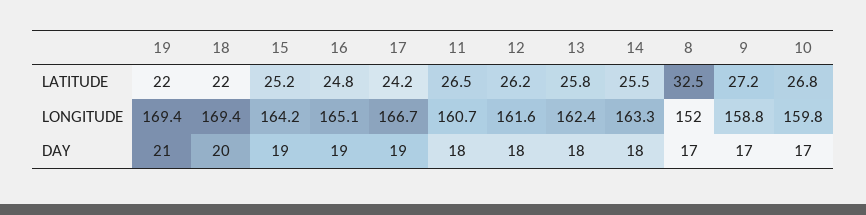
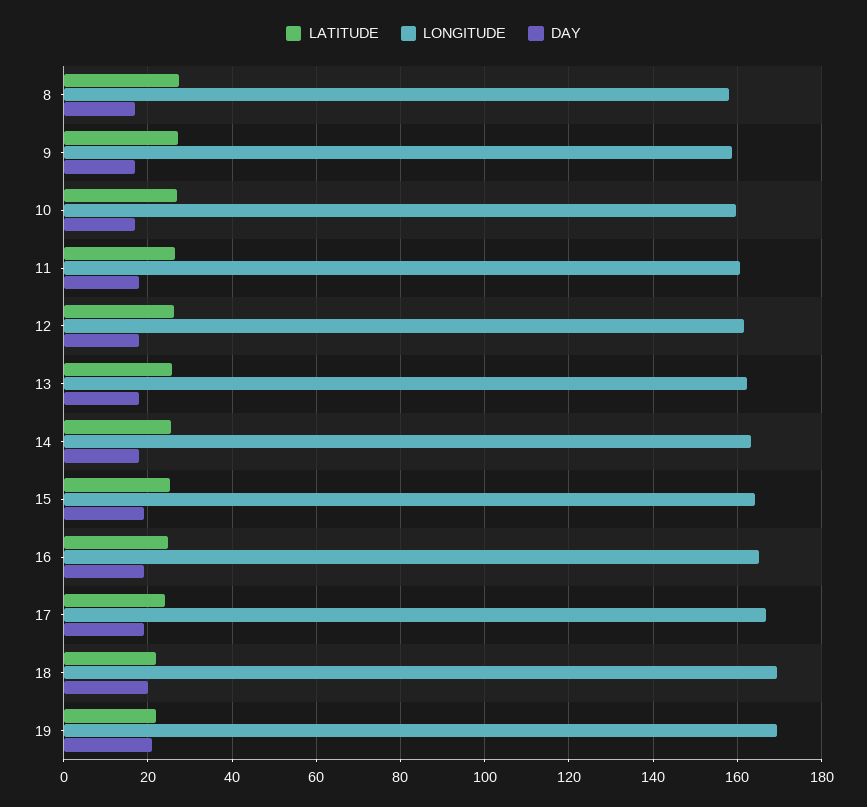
LATITUDE, 8: 32.5 -> 28
LONGITUDE, 8: 152 -> 158

